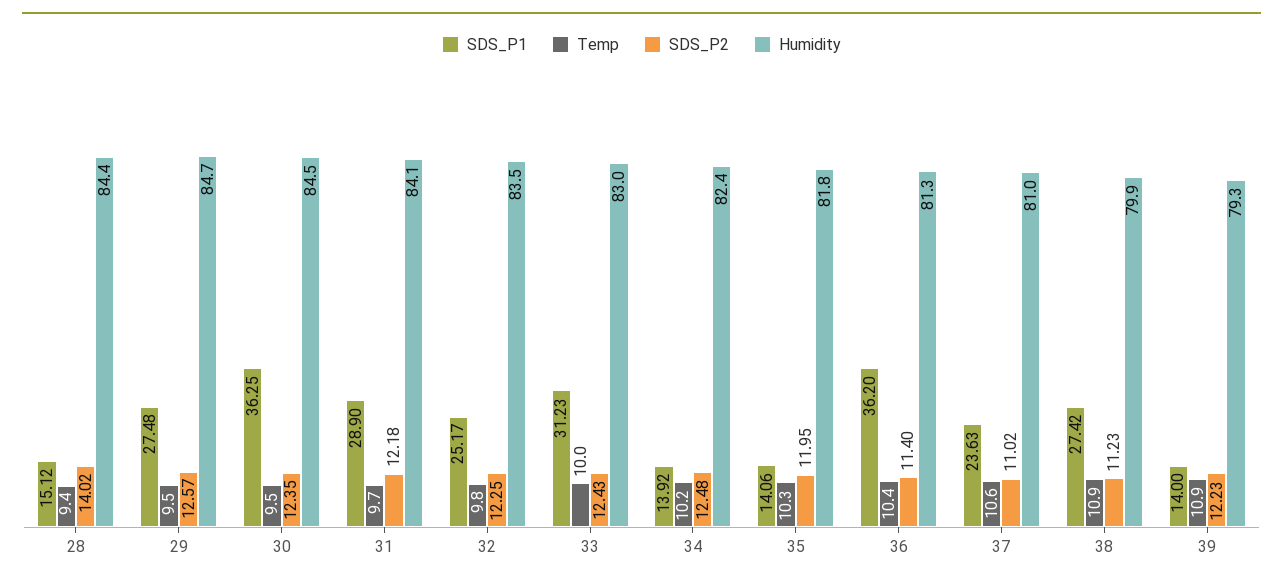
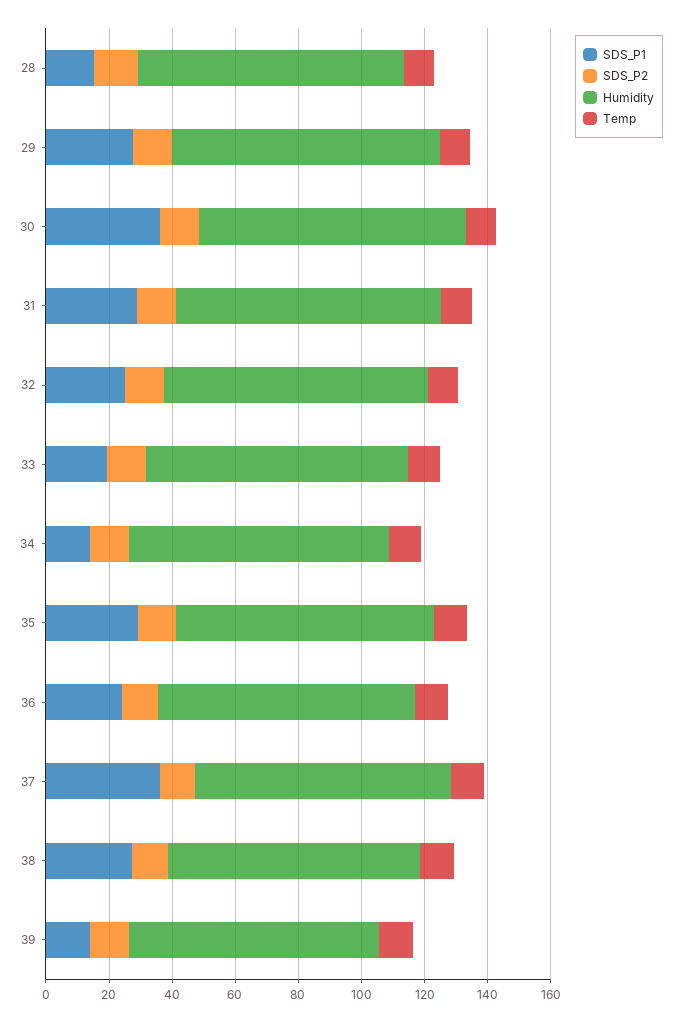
SDS_P1, 33: 31.23 -> 20
SDS_P1, 35: 14.06 -> 30
SDS_P1, 36: 36.2 -> 25
SDS_P1, 37: 23.63 -> 35

